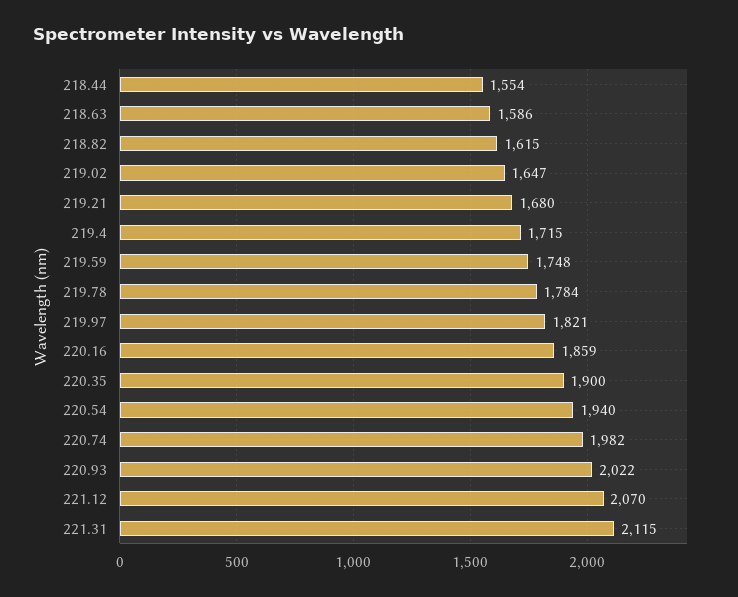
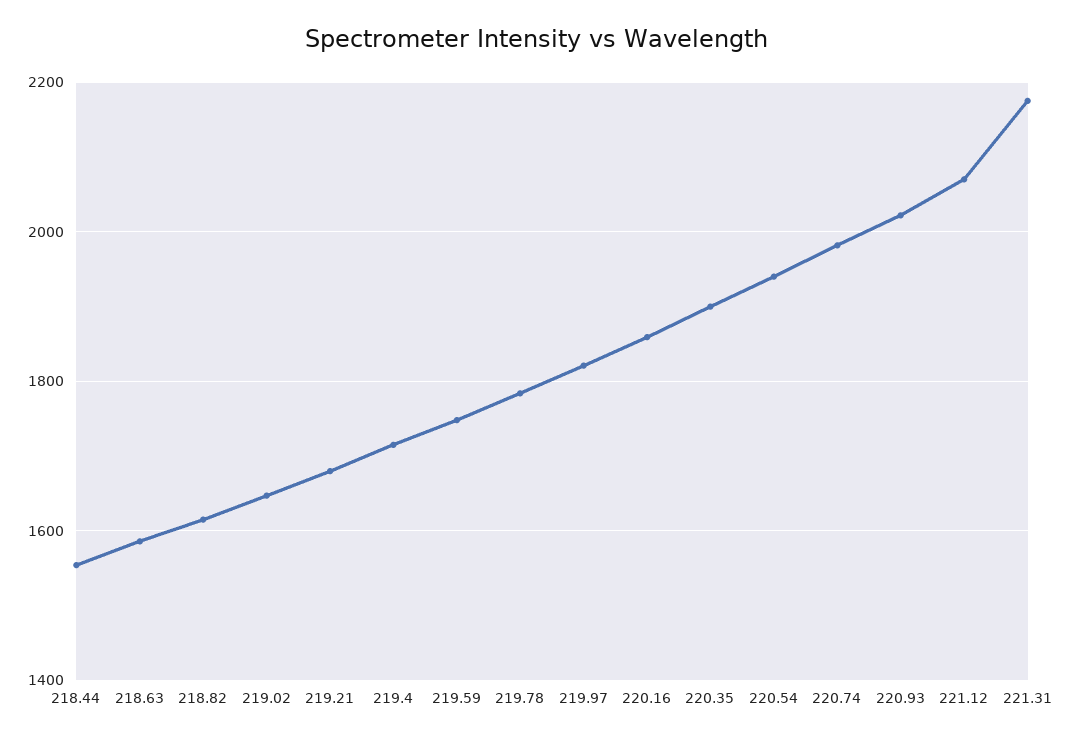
221.31: 2115 -> 2180

